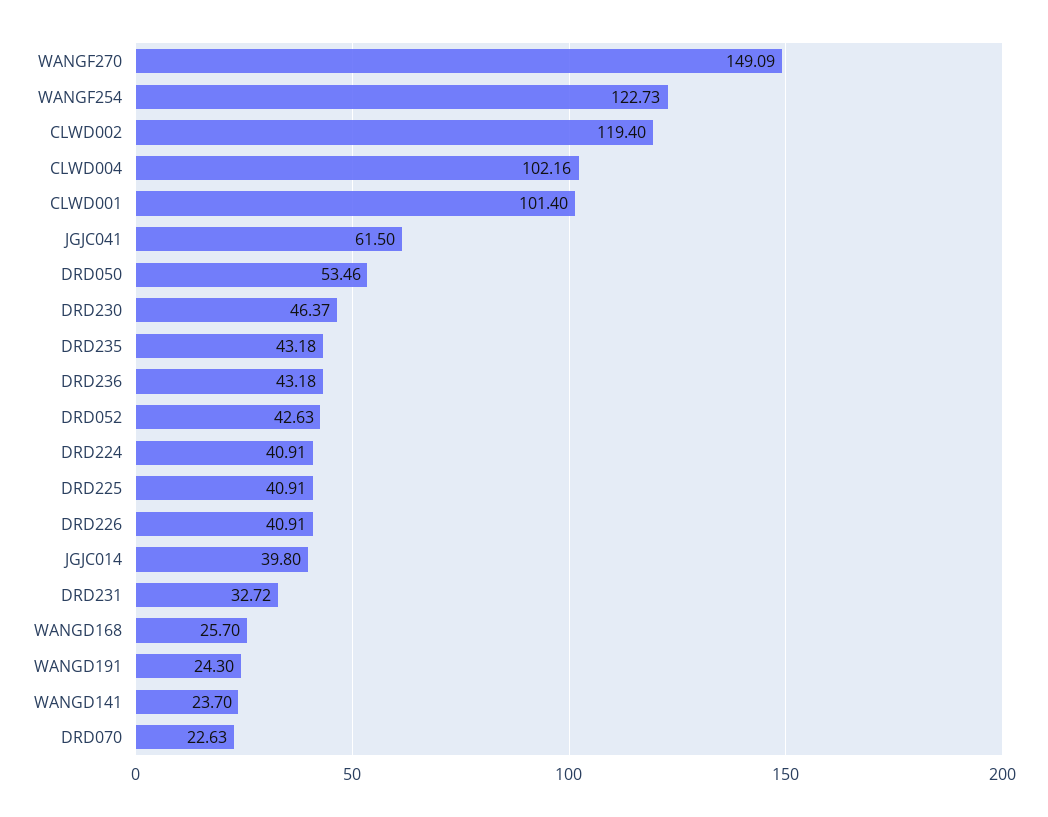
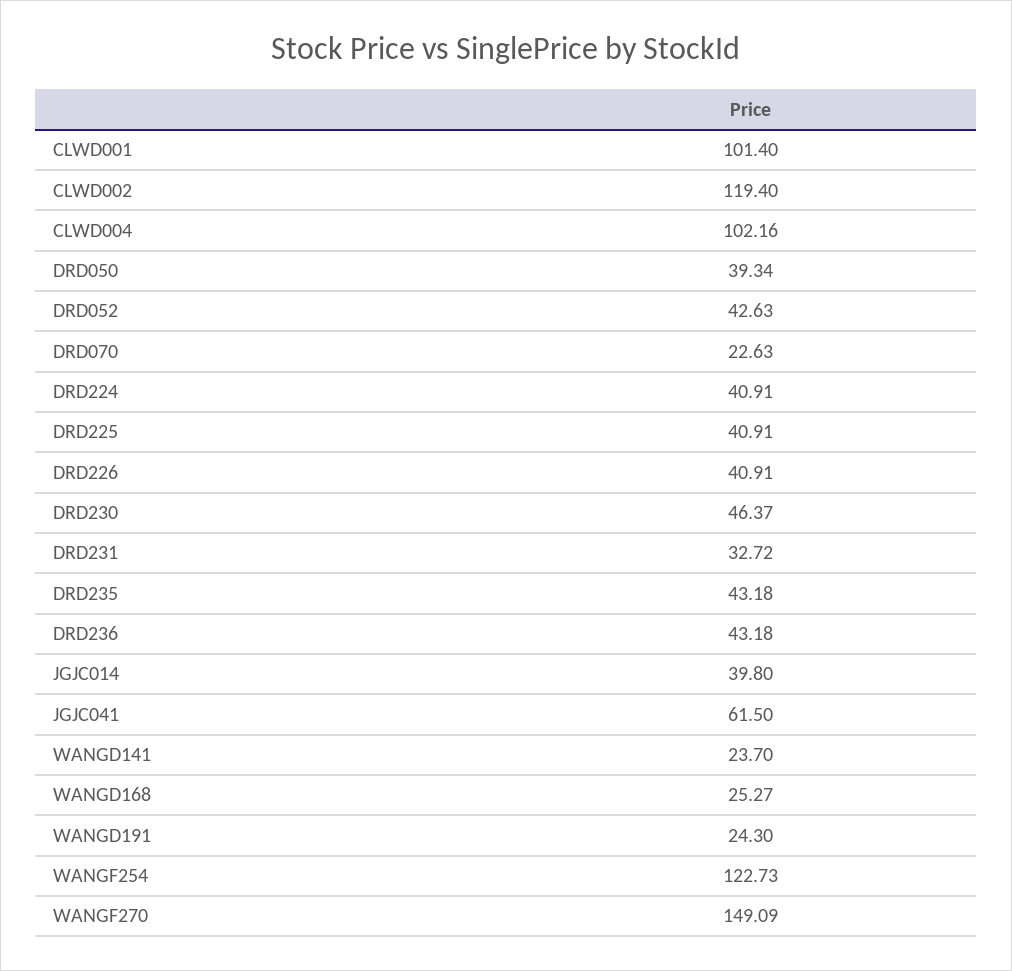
DRD050: 53.46 -> 39.34
WANGD168: 25.7 -> 25.27

